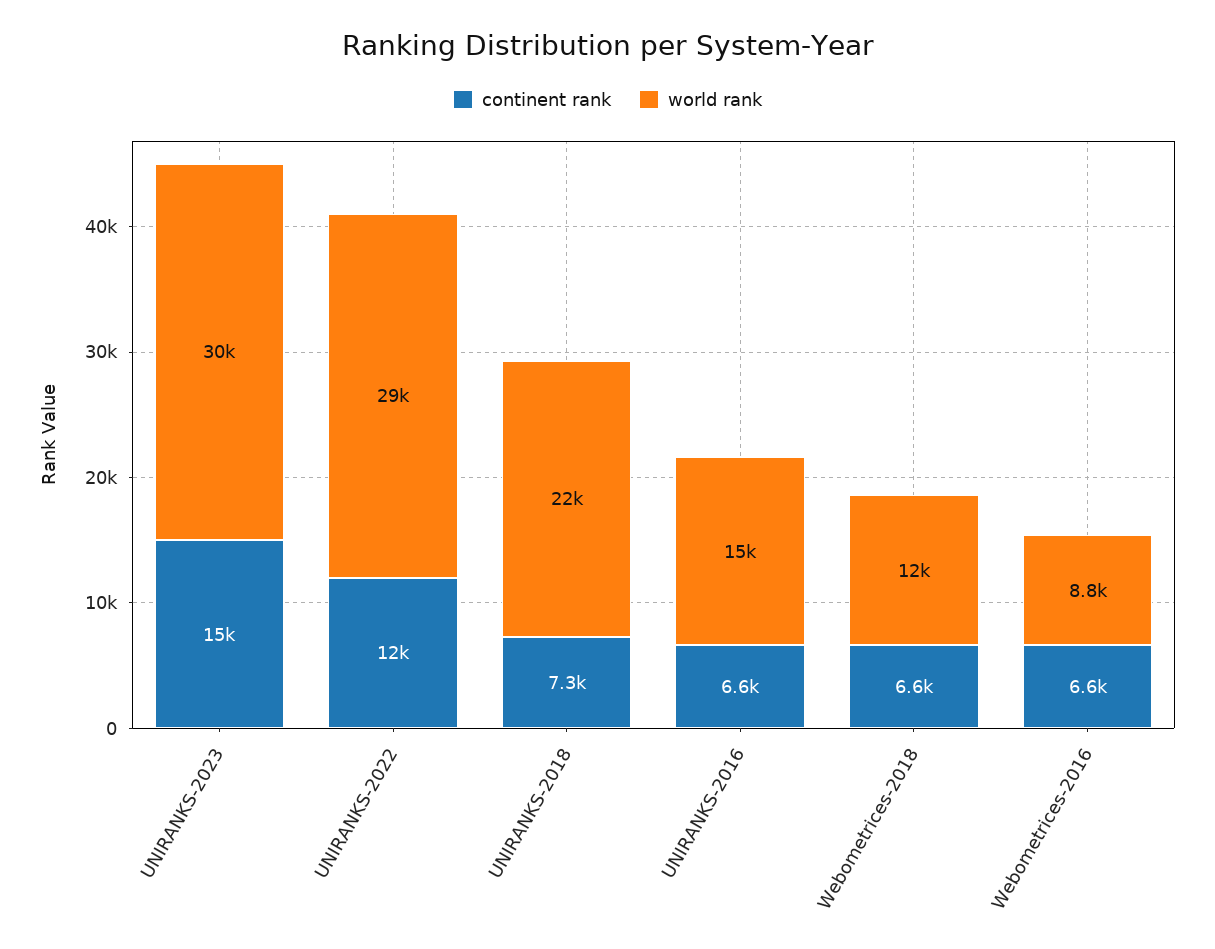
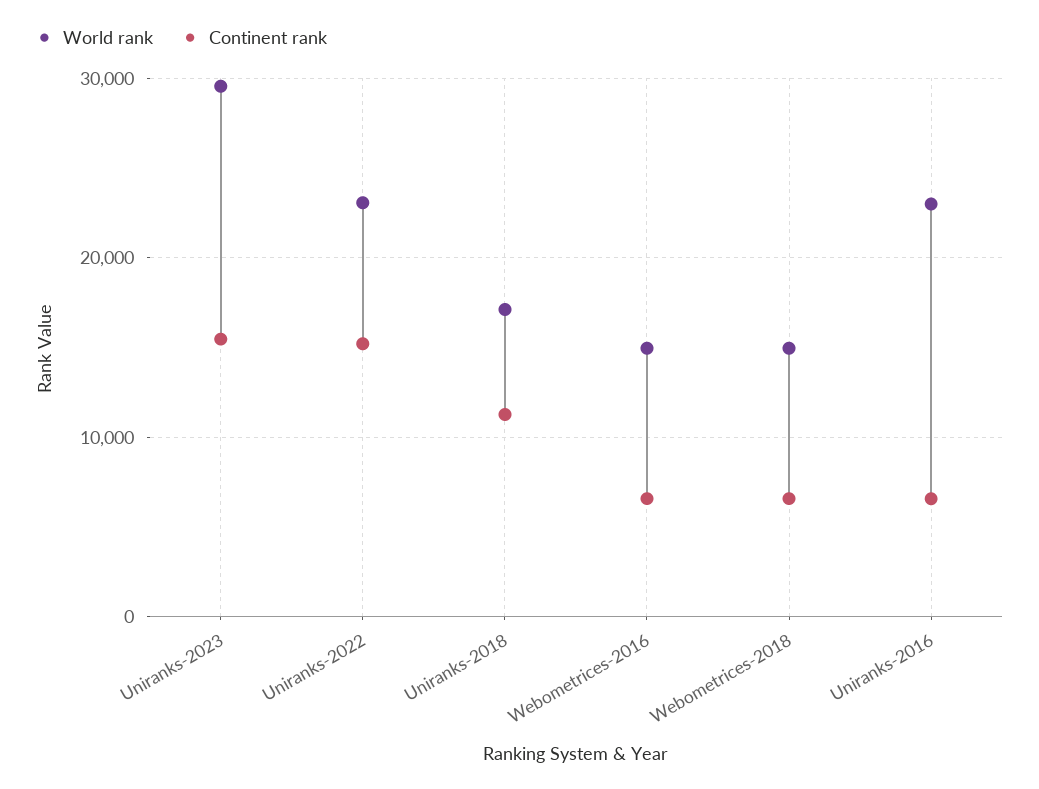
continent rank, UNIRANKS-2022: 12000 -> 15000
world rank, UNIRANKS-2022: 29000 -> 23000
continent rank, UNIRANKS-2018: 7300 -> 11000
world rank, UNIRANKS-2018: 22000 -> 17000
world rank, UNIRANKS-2016: 15000 -> 23000
world rank, Webometrices-2018: 12000 -> 15000
world rank, Webometrices-2016: 8800 -> 15000

